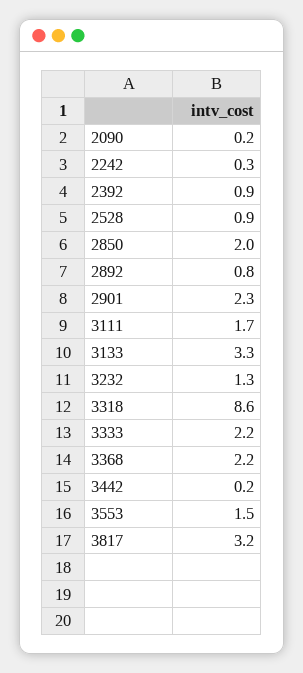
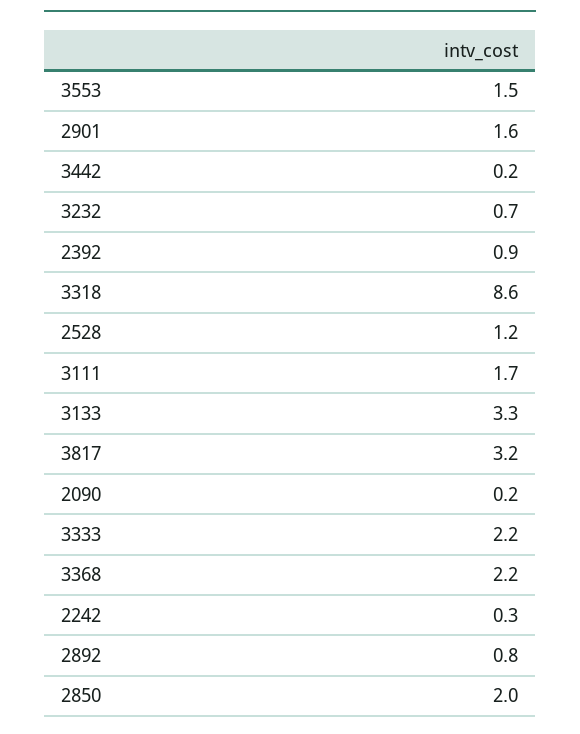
2528: 0.9 -> 1.2
2901: 2.3 -> 1.6
3232: 1.3 -> 0.7

